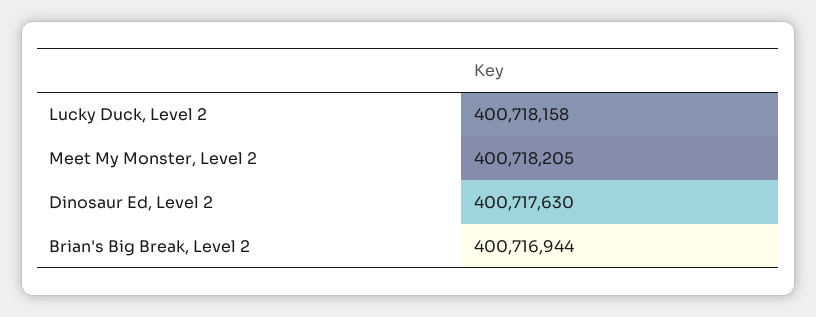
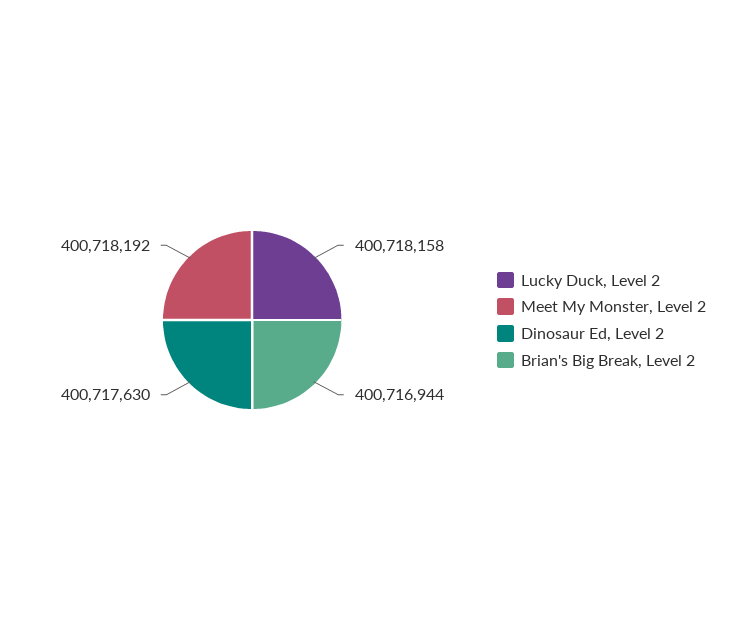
Meet My Monster, Level 2: 400718205 -> 400718192

